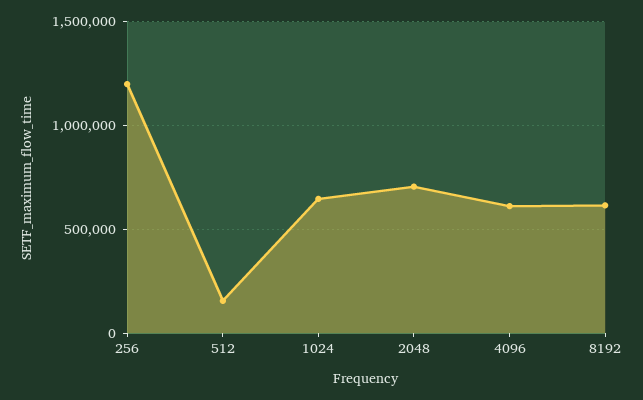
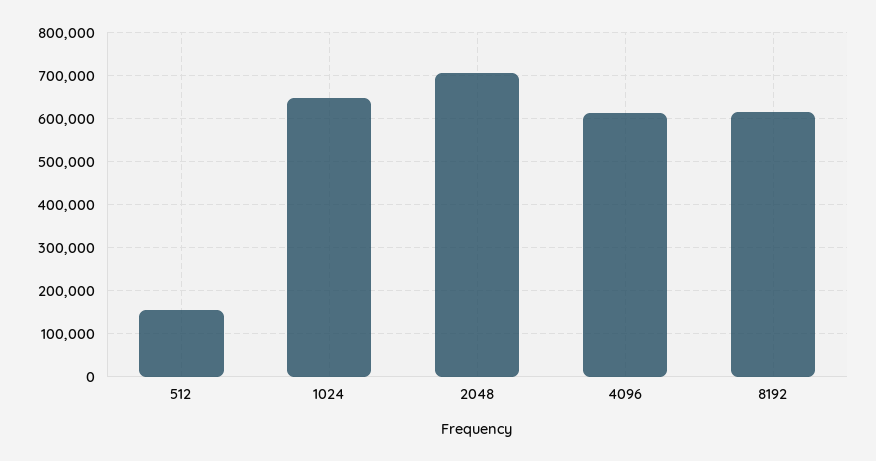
256: 1200000 -> none

